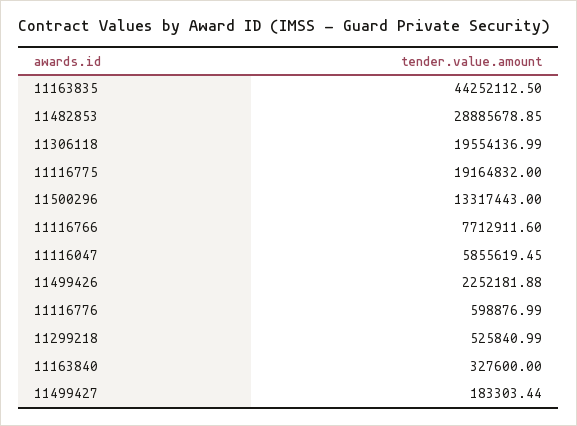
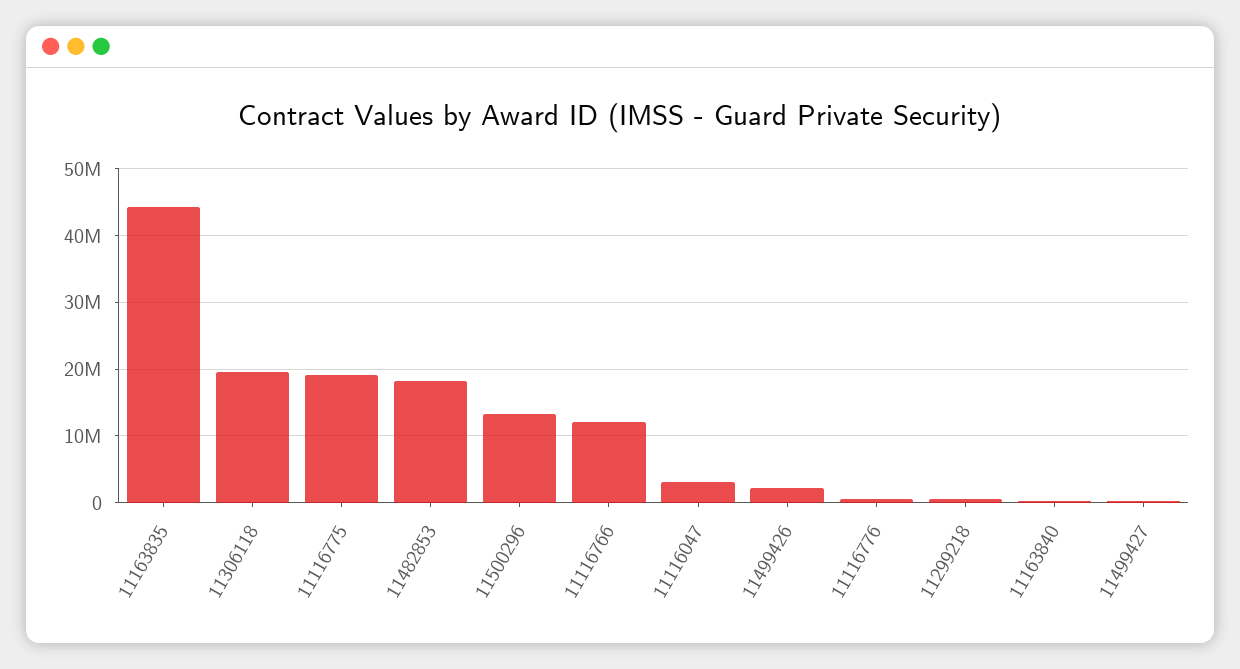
11482853: 28885678.85 -> 18000000
11116766: 7712911.6 -> 12000000
11116047: 5855619.45 -> 3000000

